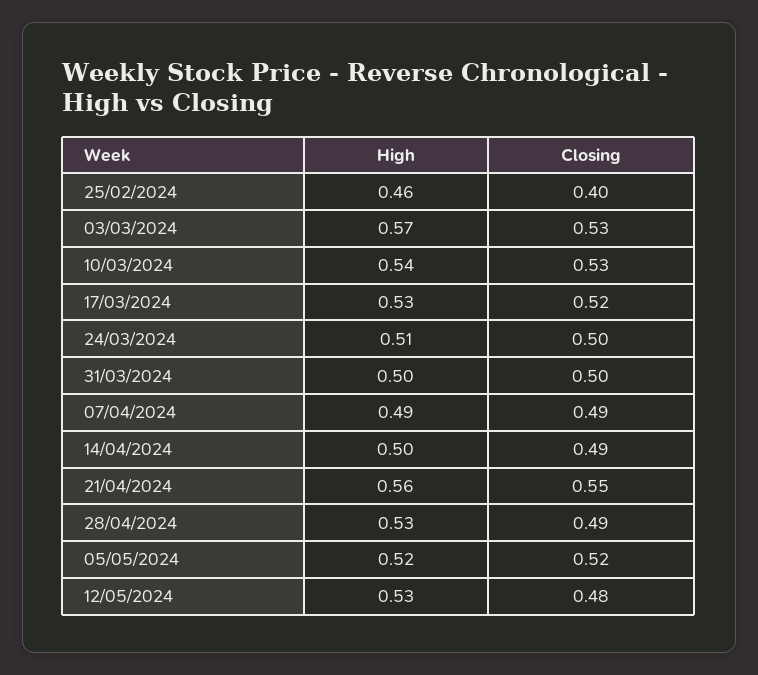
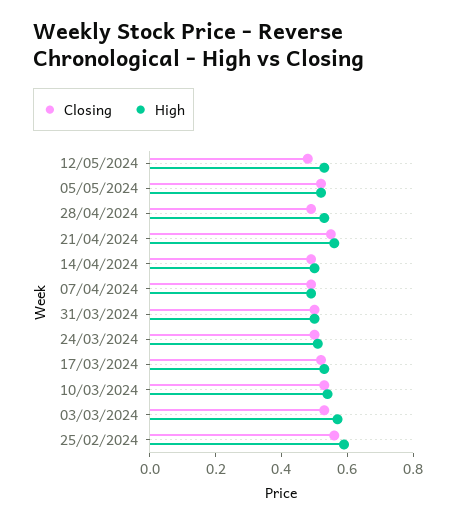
High, 25/02/2024: 0.46 -> 0.6
Closing, 25/02/2024: 0.4 -> 0.55

